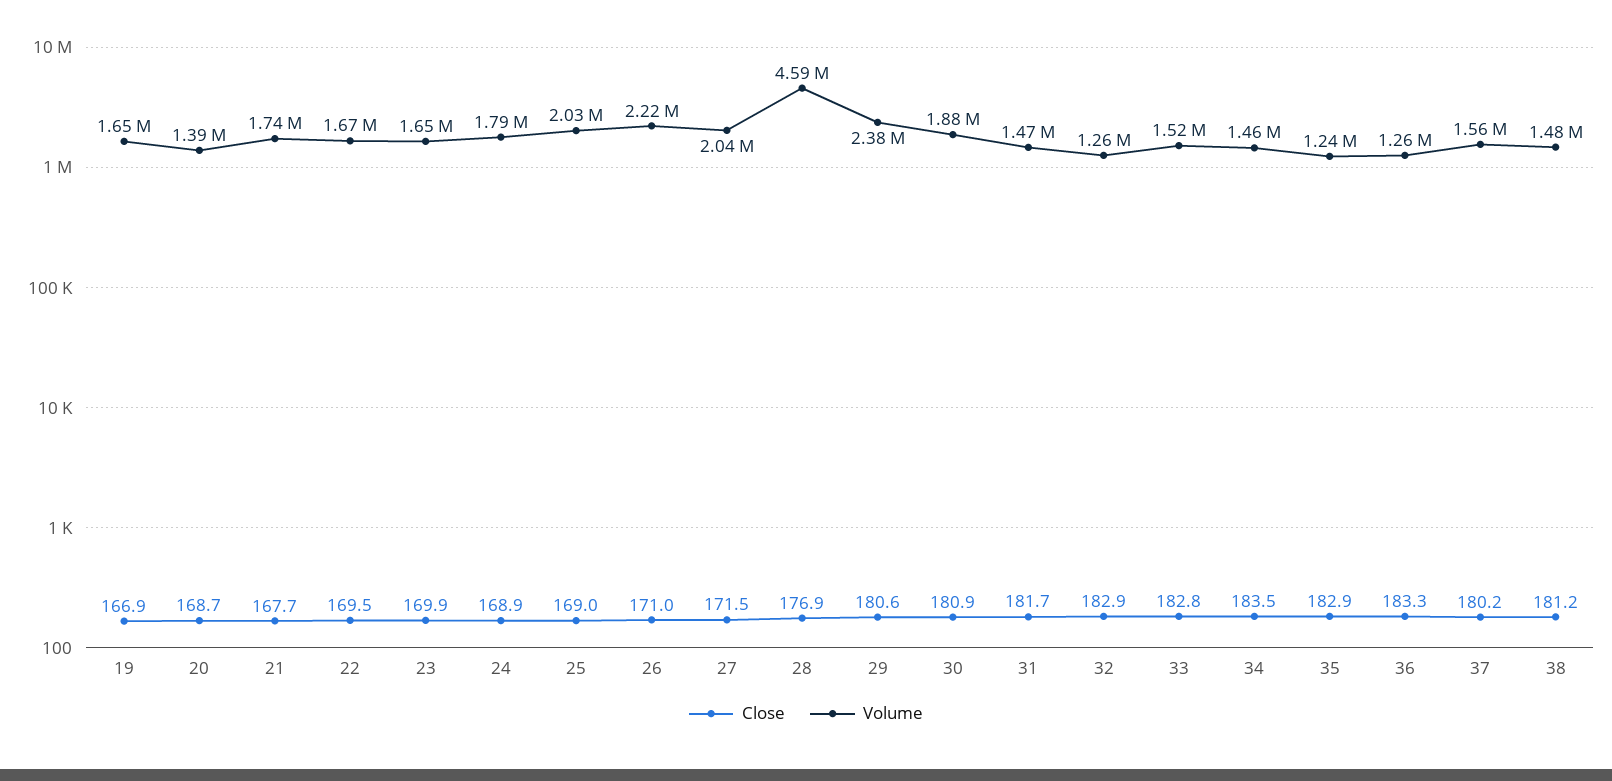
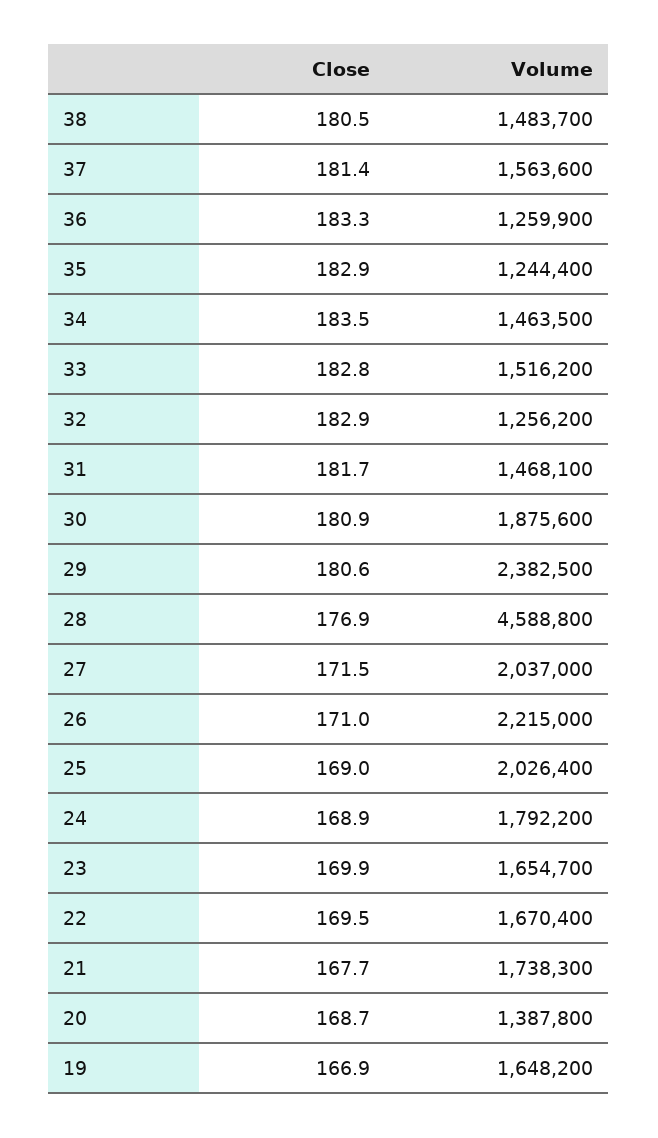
Close, 37: 180.2 -> 181.4
Close, 38: 181.2 -> 180.5

